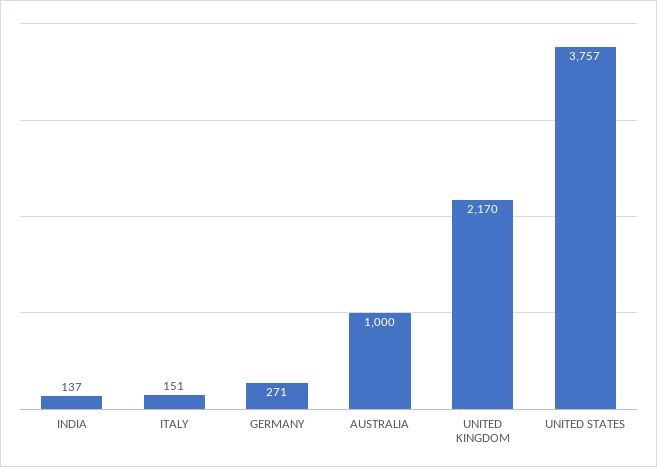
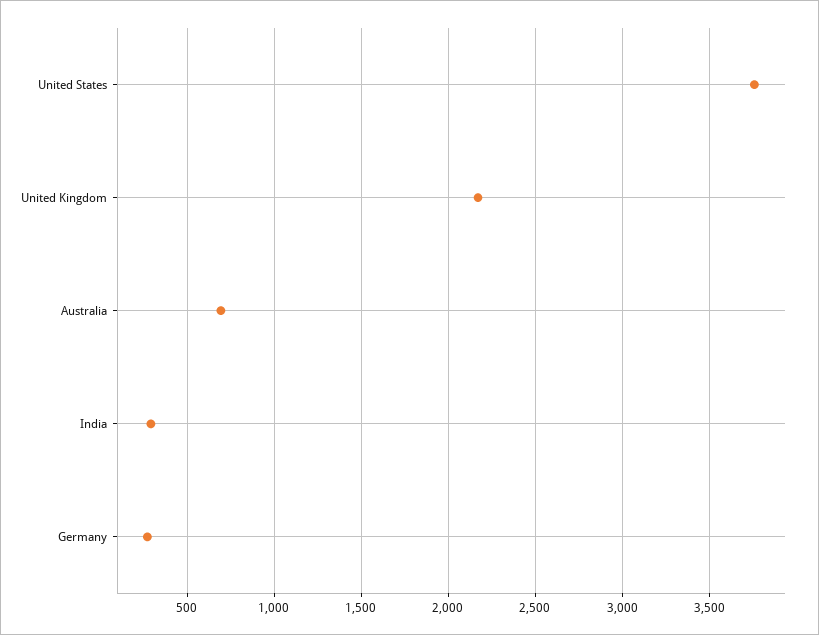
INDIA: 137 -> 300
ITALY: 151 -> none
AUSTRALIA: 1000 -> 700

